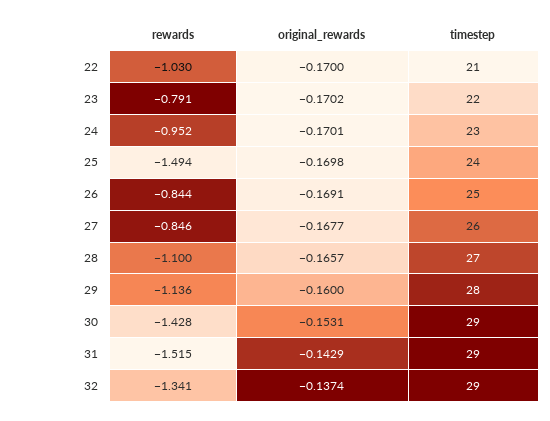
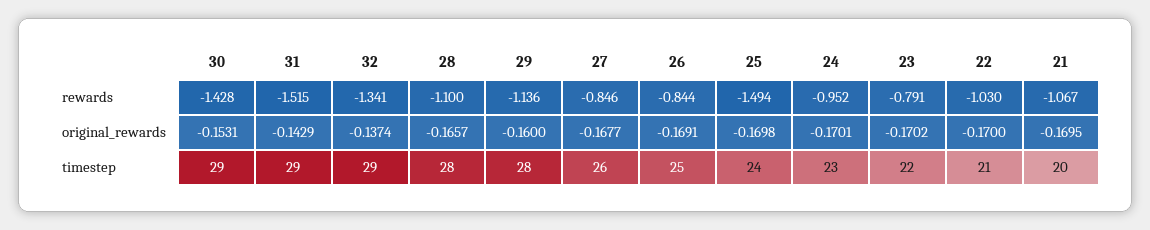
timestep, 28: 27 -> 28
rewards, 21: none -> -1.067
original_rewards, 21: none -> -0.1695
timestep, 21: none -> 20

